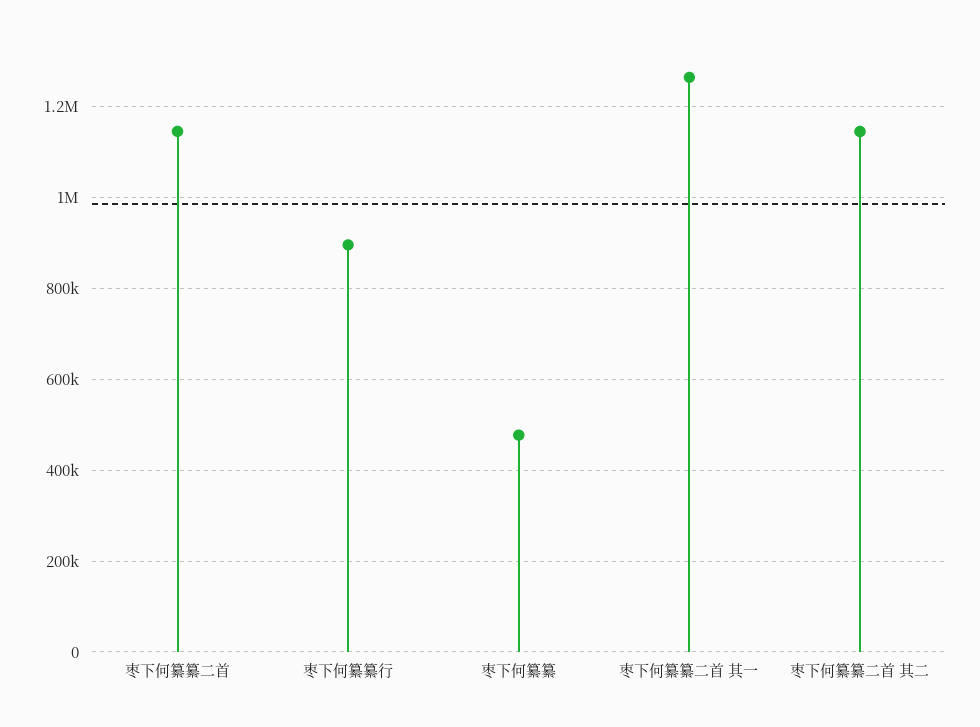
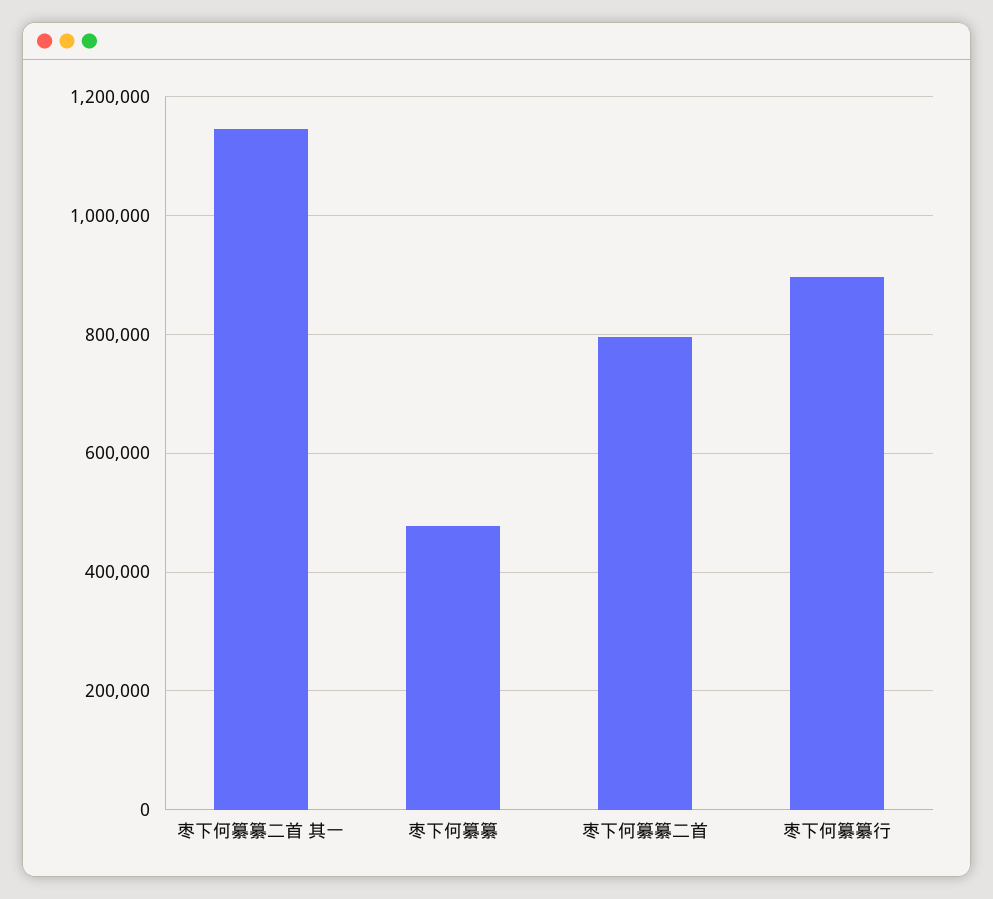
枣下何纂纂二首: 1140000 -> 800000
枣下何纂纂二首 其一: 1260000 -> 1140000
枣下何纂纂二首 其二: 1140000 -> none

